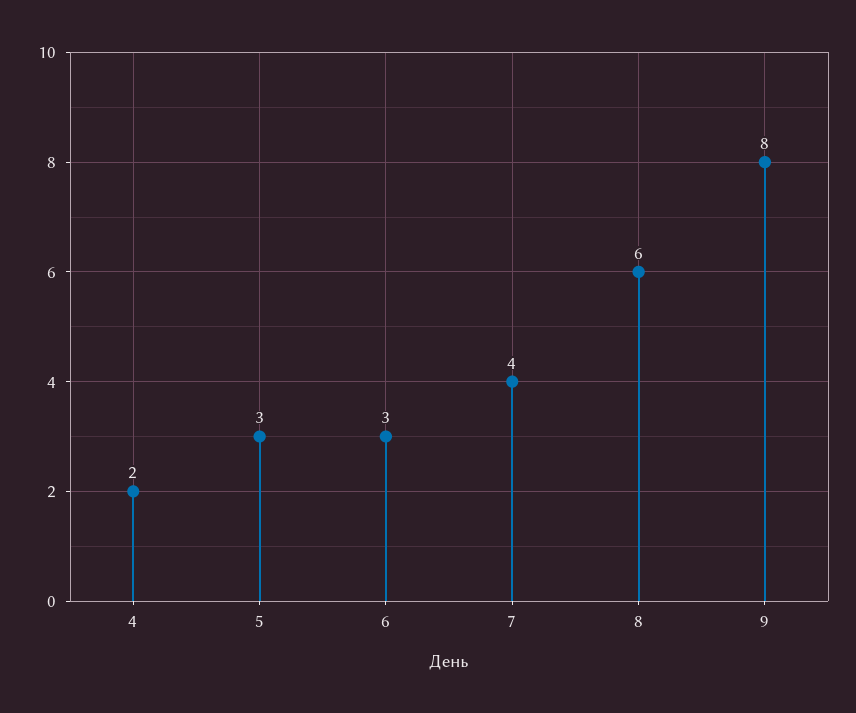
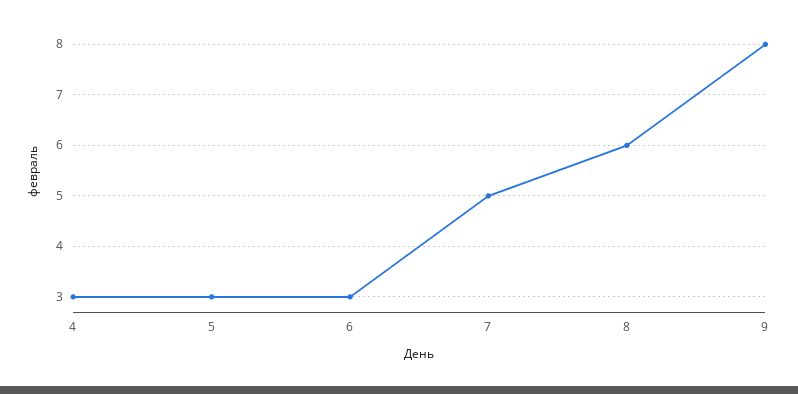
4: 2 -> 3
7: 4 -> 5

